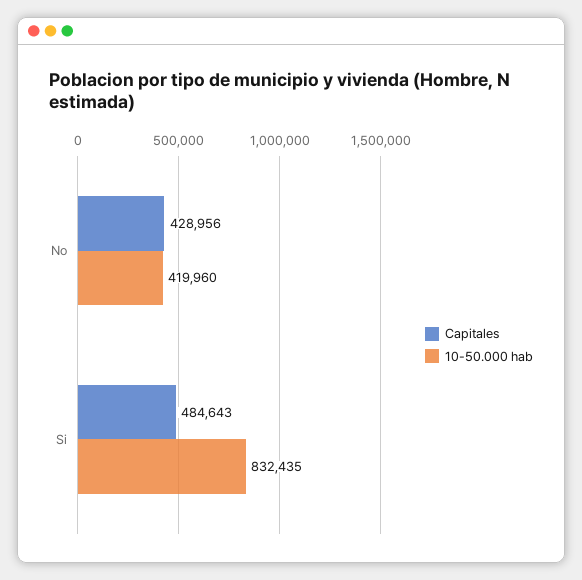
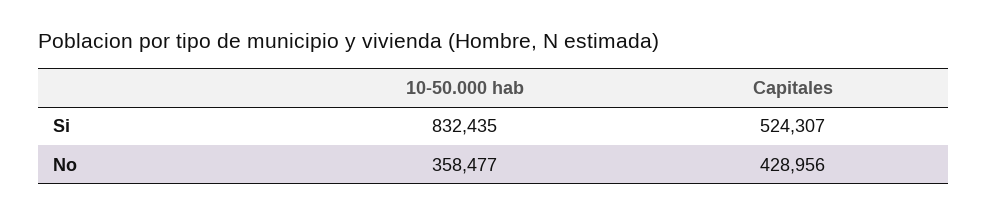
10-50.000 hab, No: 419960 -> 358477
Capitales, Si: 484643 -> 524307

